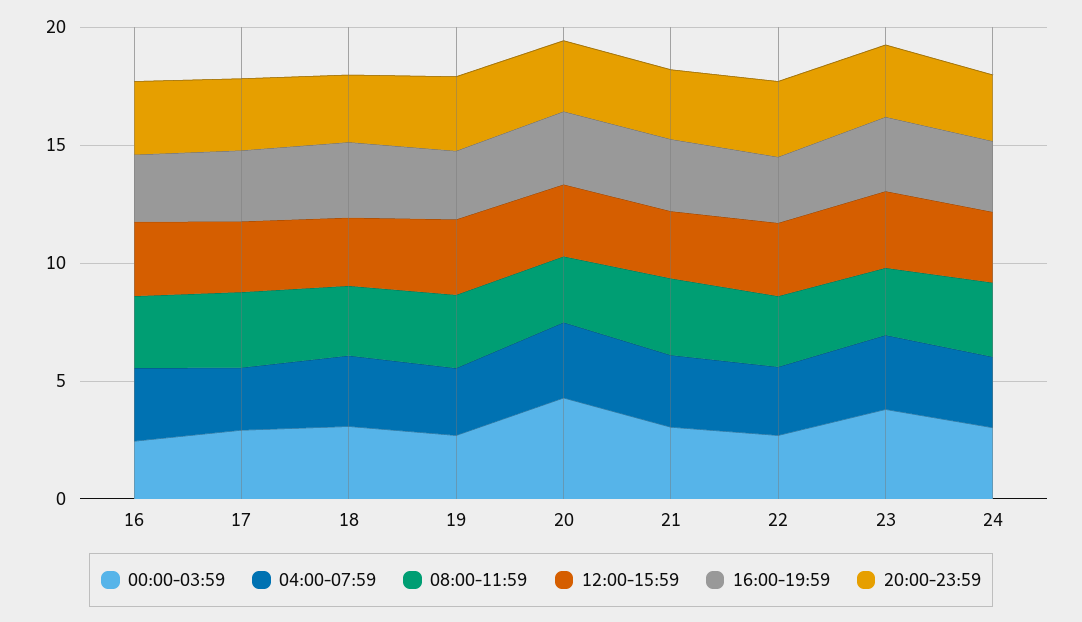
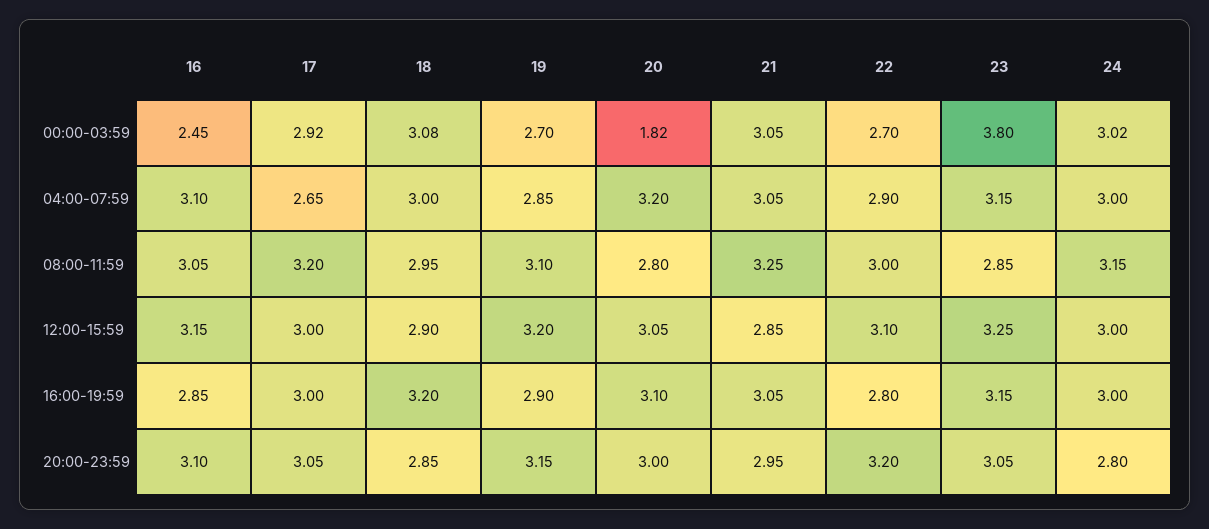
00:00-03:59, 20: 4 -> 1.82

